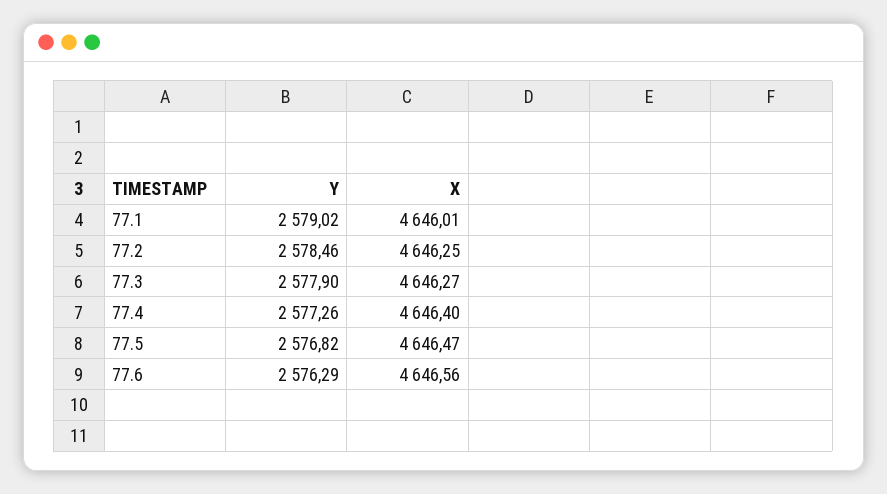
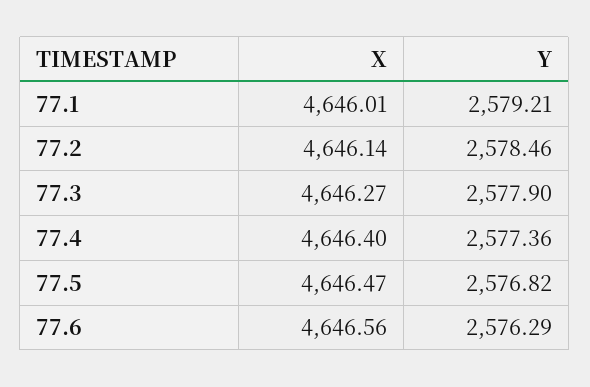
Y, 77.1: 2579.02 -> 2579.21
X, 77.2: 4646.25 -> 4646.14
Y, 77.4: 2577.26 -> 2577.36

